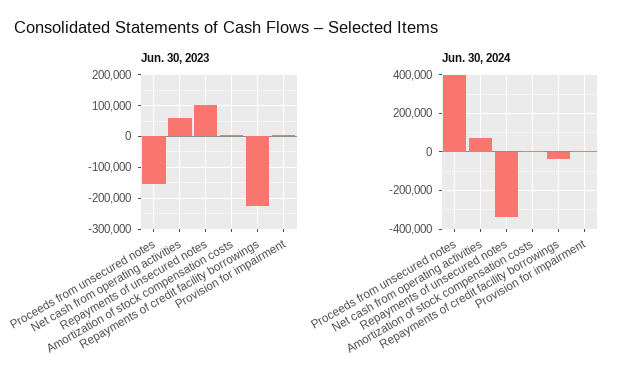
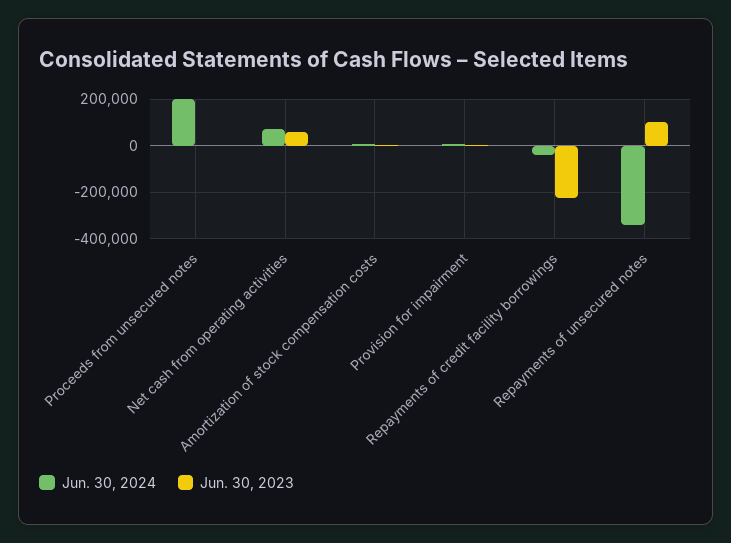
Jun. 30, 2023, Proceeds from unsecured notes: -160000 -> 0
Jun. 30, 2024, Proceeds from unsecured notes: 400000 -> 200000

